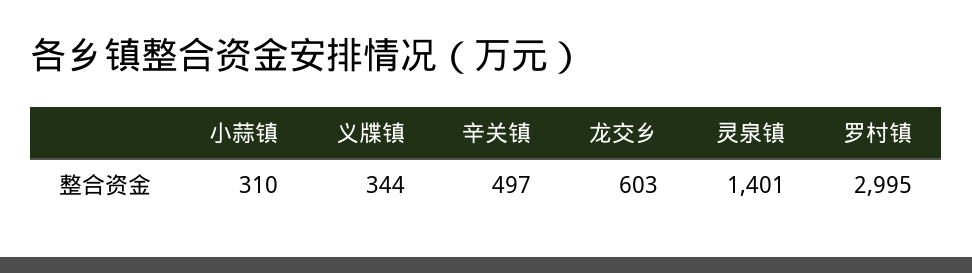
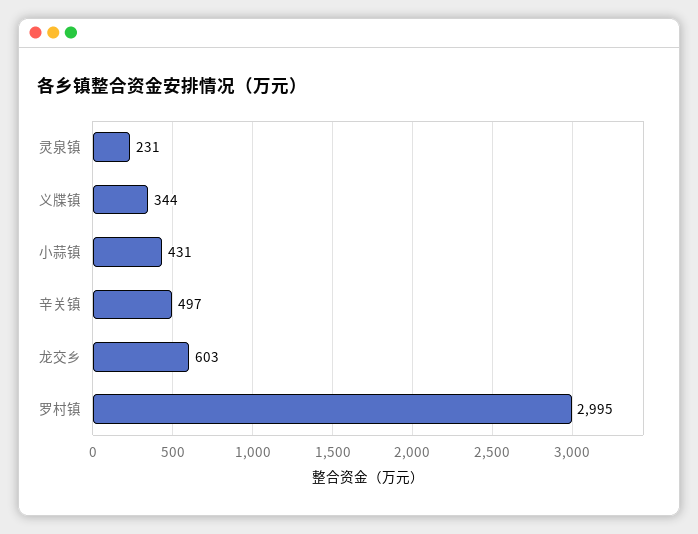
小蒜镇: 310 -> 431
灵泉镇: 1401 -> 231

